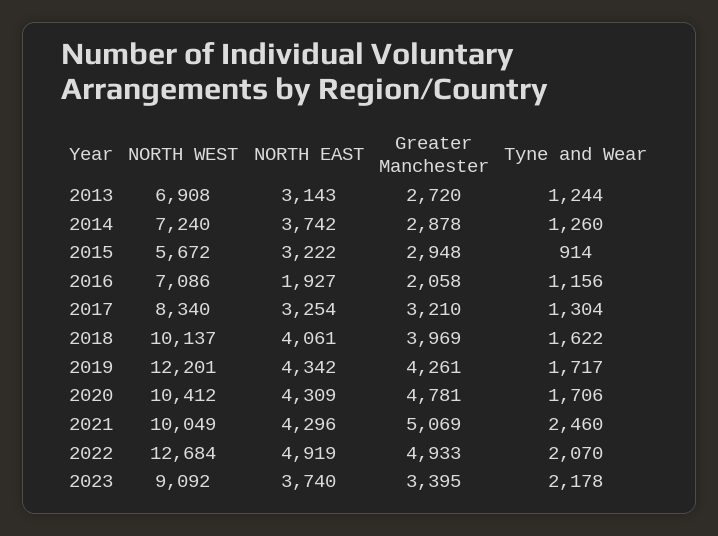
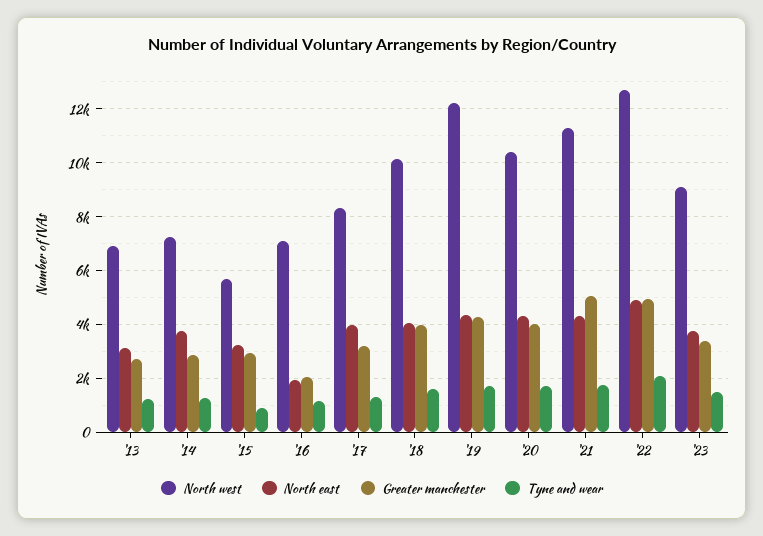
NORTH EAST, 2017: 3254 -> 4000
Greater Manchester, 2020: 4781 -> 4000
NORTH WEST, 2021: 10049 -> 11250
Tyne and Wear, 2021: 2460 -> 1750
Tyne and Wear, 2023: 2178 -> 1500

